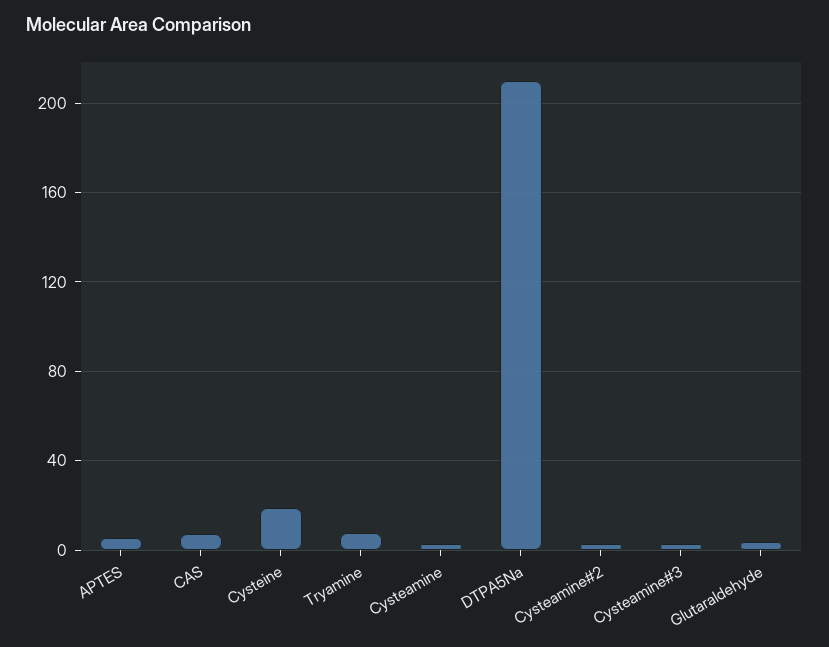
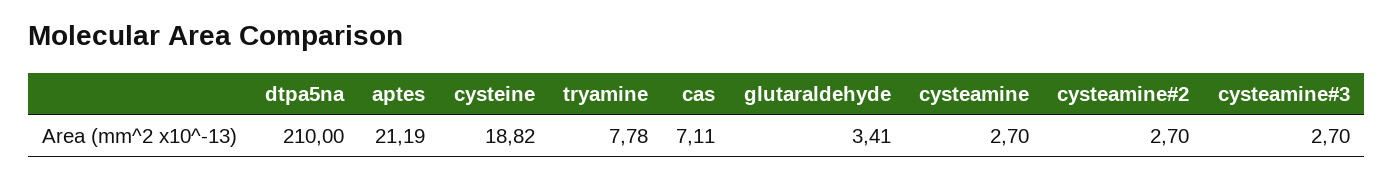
APTES: 5 -> 21.19

